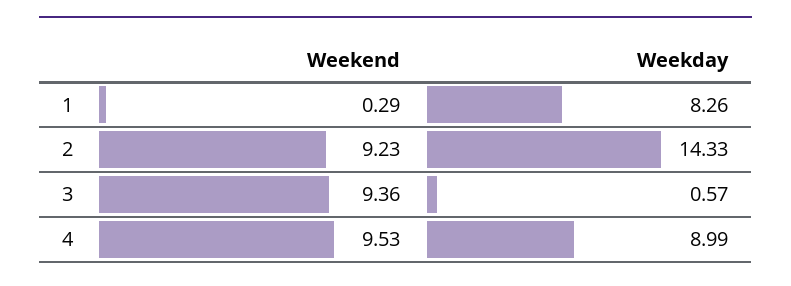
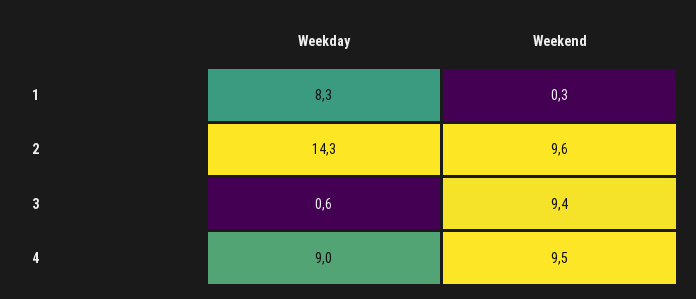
Weekend, 2: 9.23 -> 9.6

